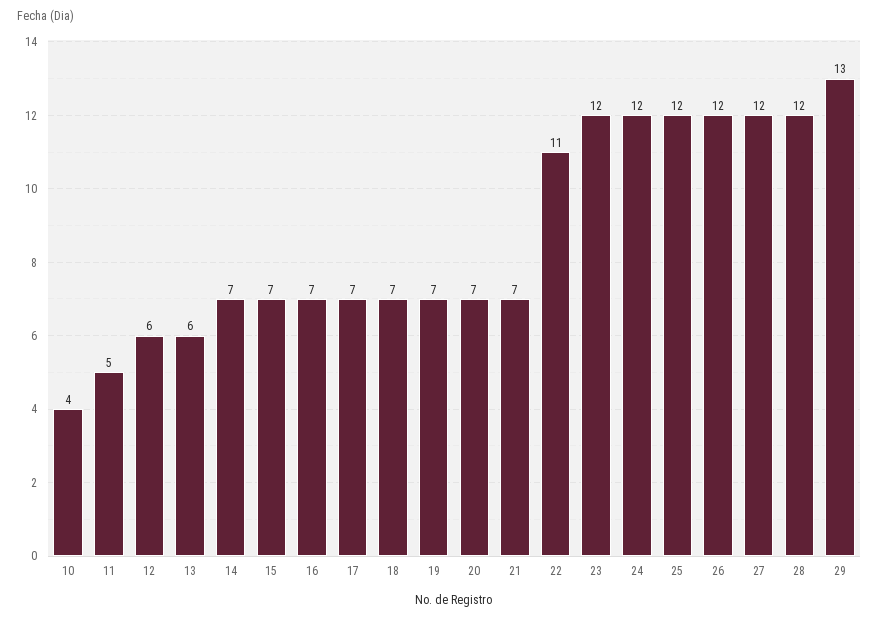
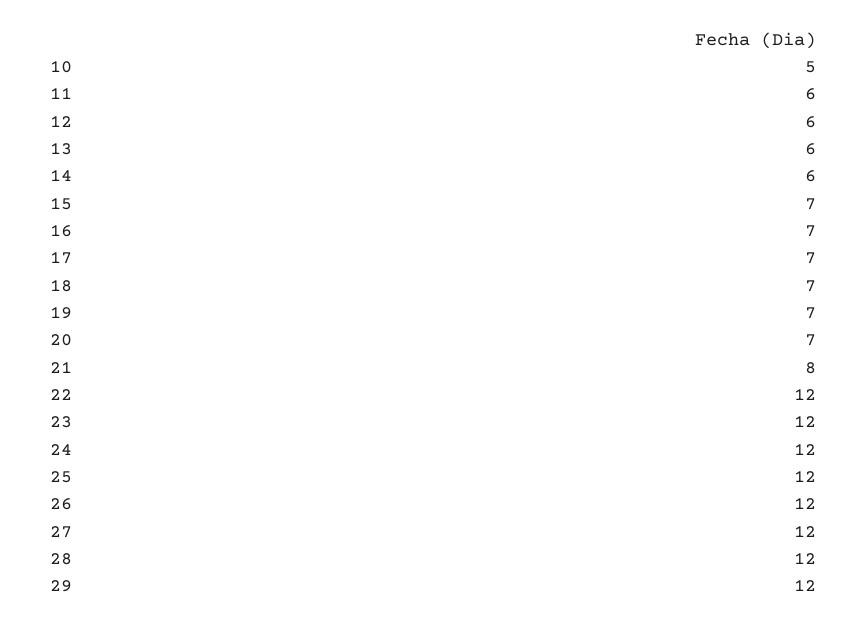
10: 4 -> 5
11: 5 -> 6
14: 7 -> 6
21: 7 -> 8
22: 11 -> 12
29: 13 -> 12

